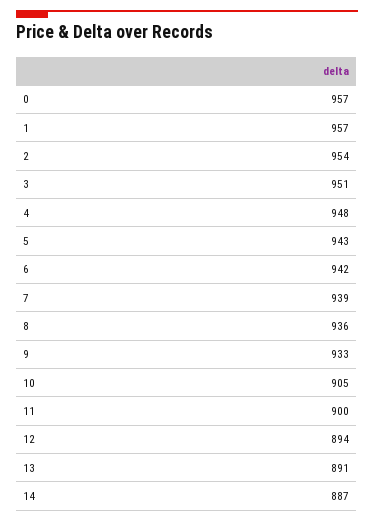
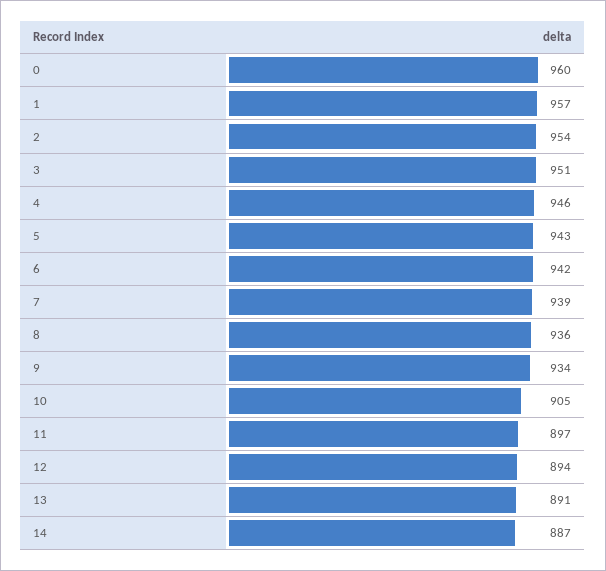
0: 957 -> 960
4: 948 -> 946
9: 933 -> 934
11: 900 -> 897

